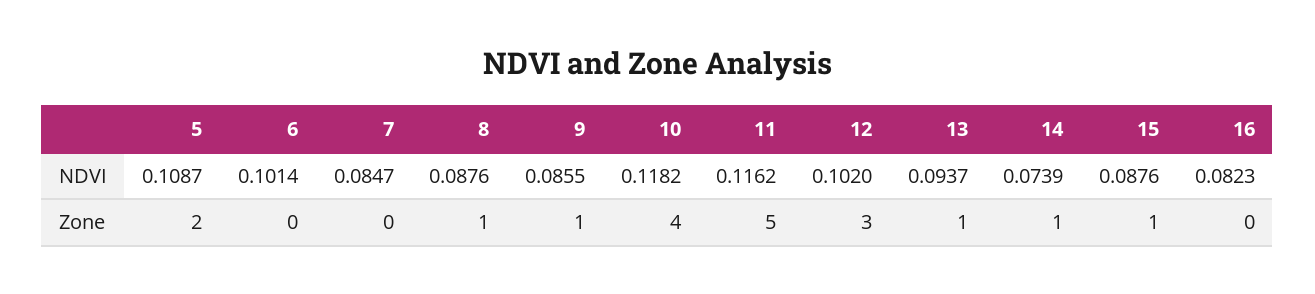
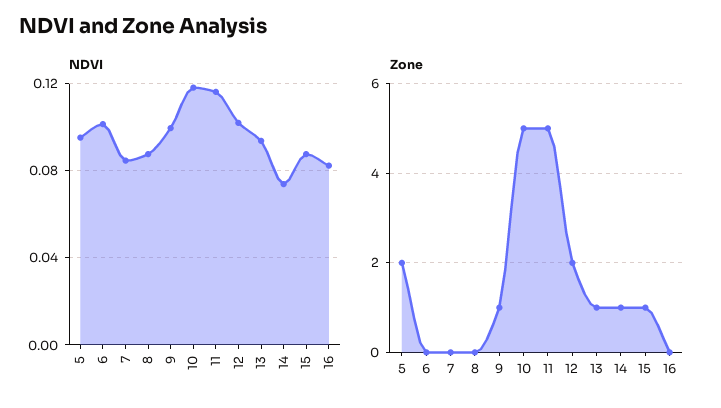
NDVI, 5: 0.1087 -> 0.095
NDVI, 9: 0.0855 -> 0.1
Zone, 8: 1 -> 0
Zone, 10: 4 -> 5
Zone, 12: 3 -> 2

